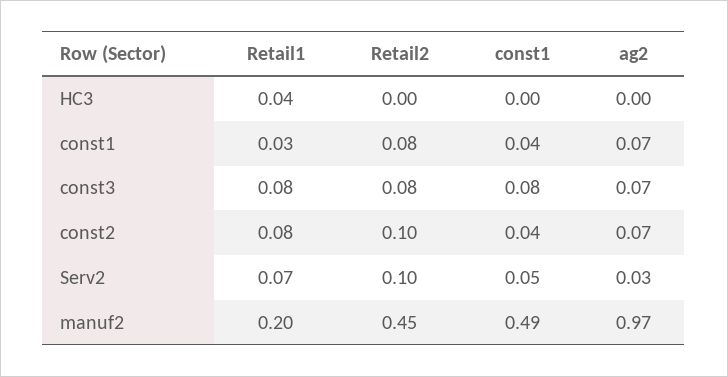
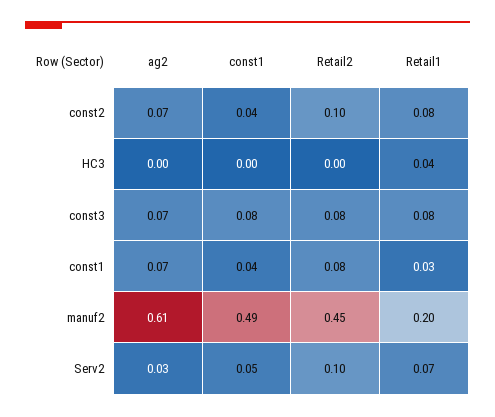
ag2, manuf2: 0.97 -> 0.61

